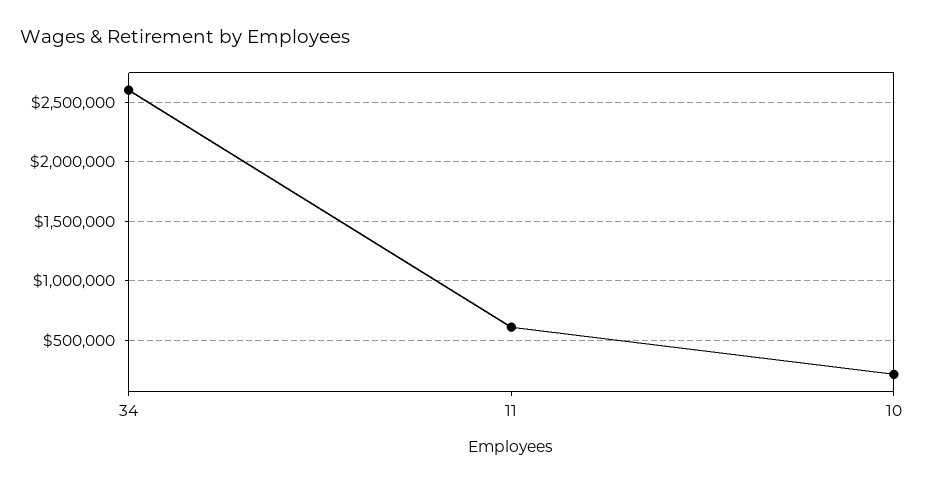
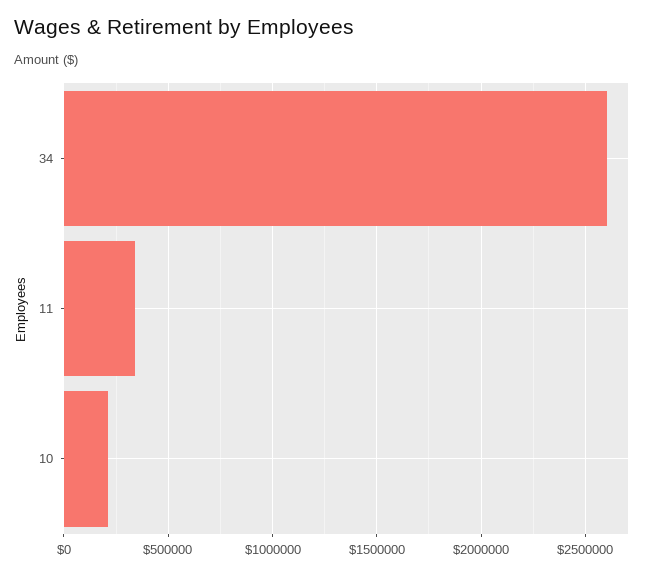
11: 600000 -> 350000

